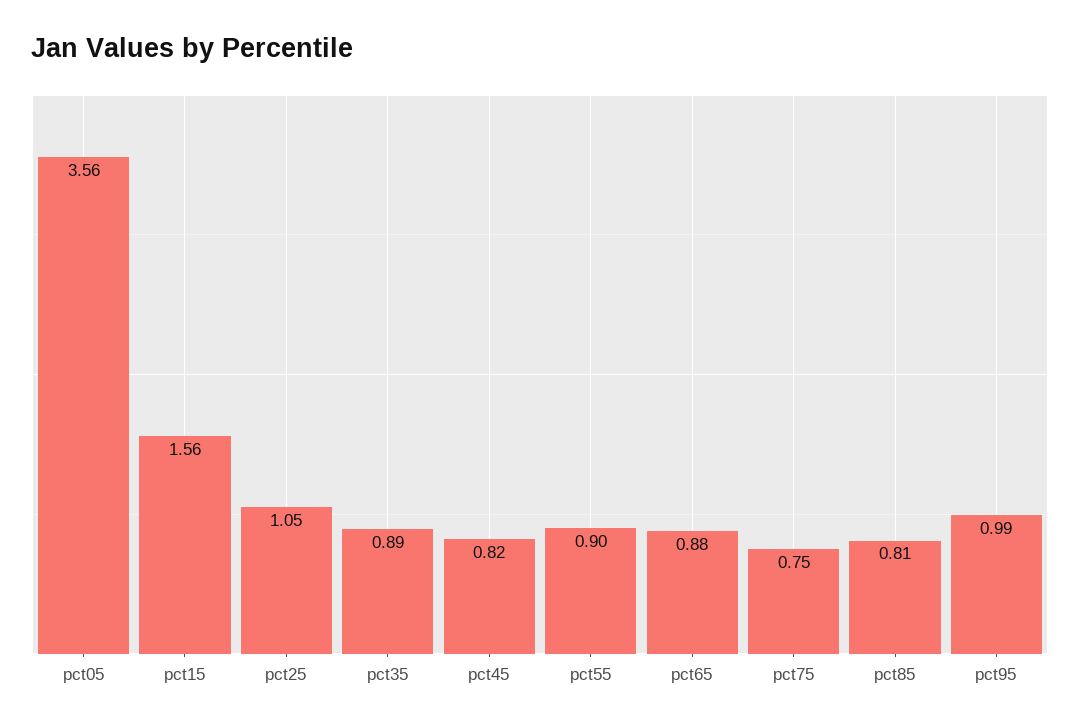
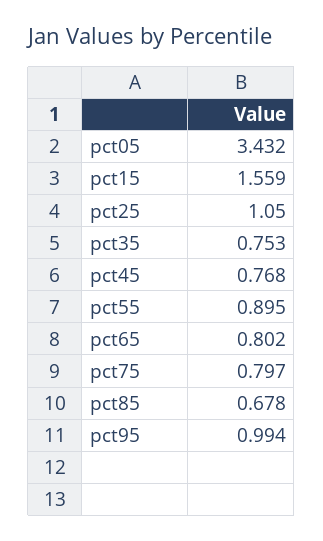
pct05: 3.56 -> 3.432
pct35: 0.89 -> 0.753
pct45: 0.82 -> 0.768
pct65: 0.88 -> 0.802
pct75: 0.75 -> 0.797
pct85: 0.81 -> 0.678

